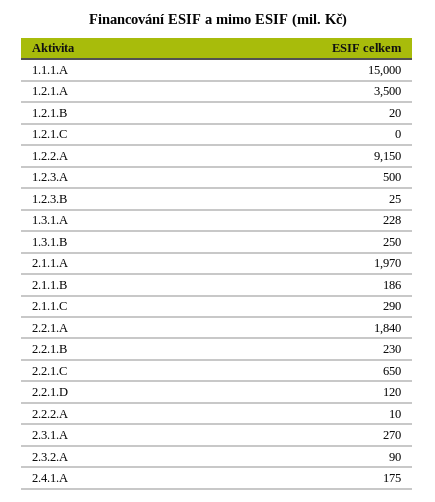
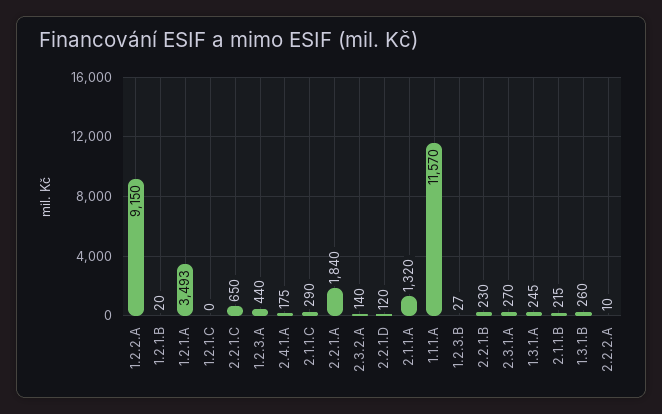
1.1.1.A: 15000 -> 11570
1.2.1.A: 3500 -> 3493
1.2.3.A: 500 -> 440
1.2.3.B: 25 -> 27
1.3.1.A: 228 -> 245
1.3.1.B: 250 -> 260
2.1.1.A: 1970 -> 1320
2.1.1.B: 186 -> 215
2.3.2.A: 90 -> 140

